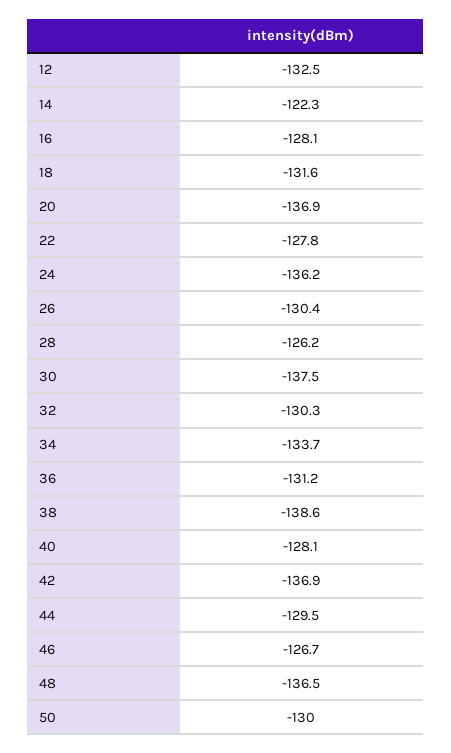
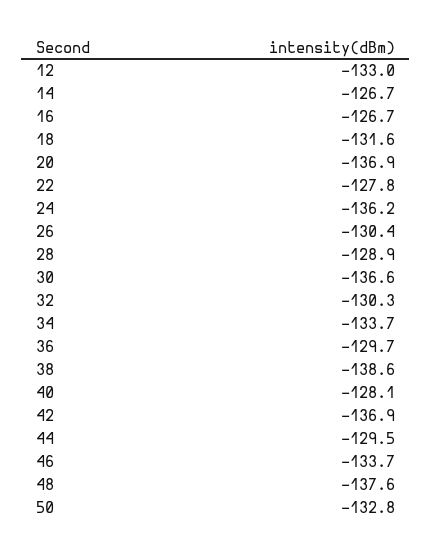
12: -132.5 -> -133
14: -122.3 -> -126.7
16: -128.1 -> -126.7
28: -126.2 -> -128.9
30: -137.5 -> -136.6
36: -131.2 -> -129.7
46: -126.7 -> -133.7
48: -136.5 -> -137.6
50: -130 -> -132.8

